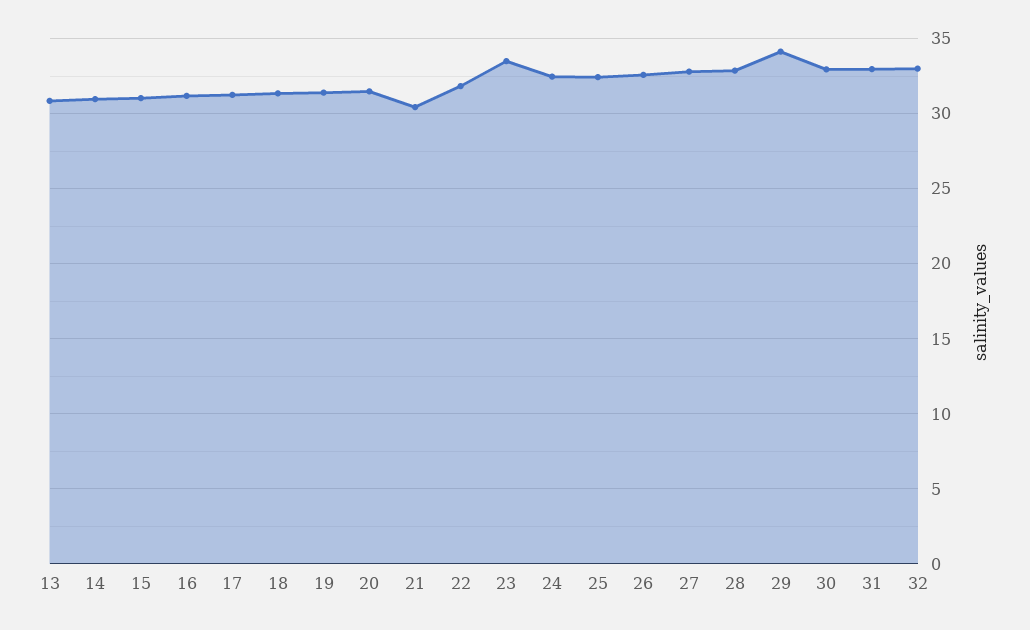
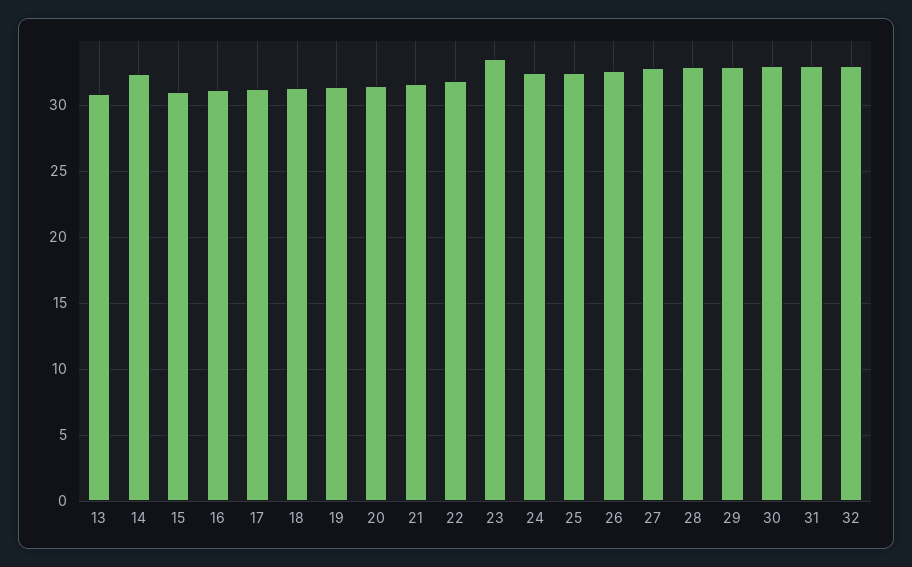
14: 31 -> 32.5
21: 30.5 -> 31.5
29: 34 -> 33

